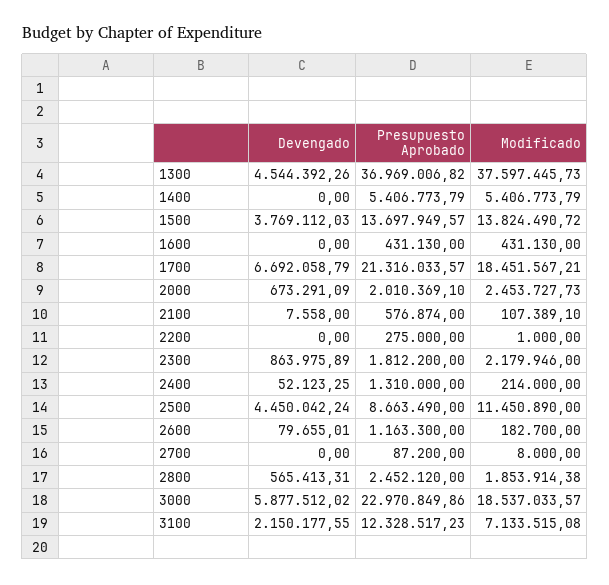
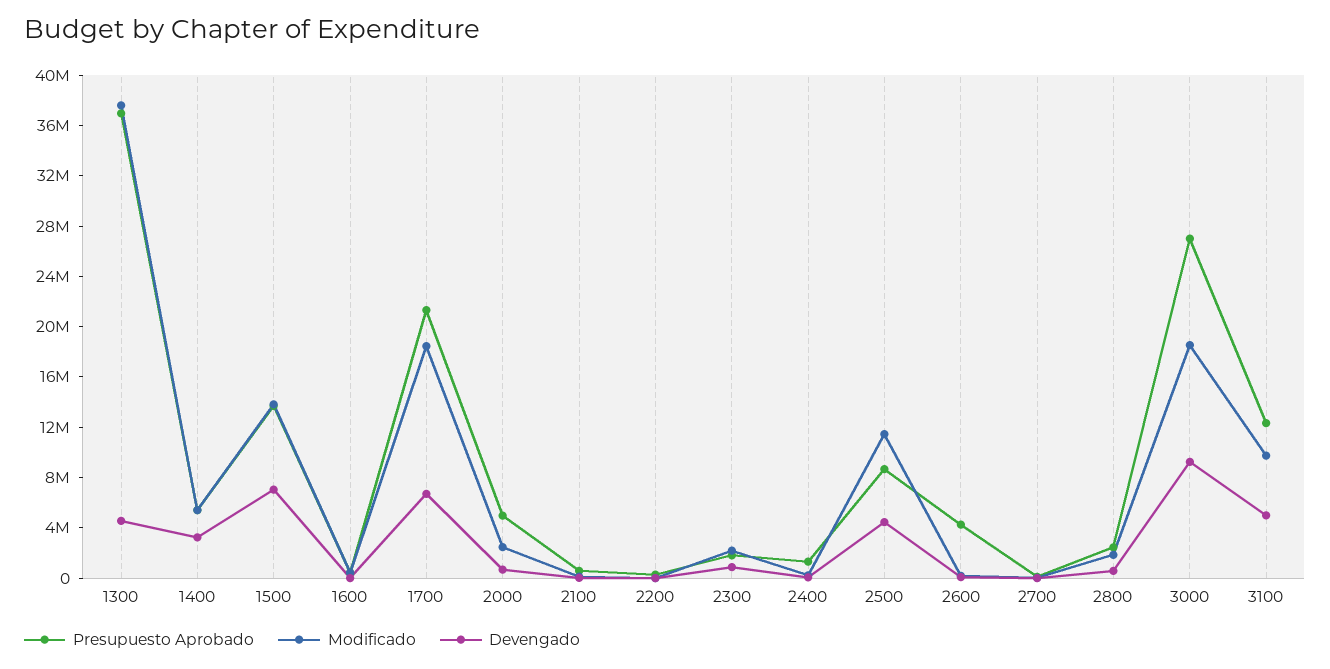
Devengado, 1400: 0 -> 3000000
Devengado, 1500: 3769112.03 -> 7000000
Presupuesto Aprobado, 2000: 2010369.1 -> 5000000
Presupuesto Aprobado, 2600: 1163300 -> 4000000
Devengado, 3000: 5877512.02 -> 9000000
Presupuesto Aprobado, 3000: 22970849.86 -> 27000000
Devengado, 3100: 2150177.55 -> 5000000
Modificado, 3100: 7133515.08 -> 10000000

